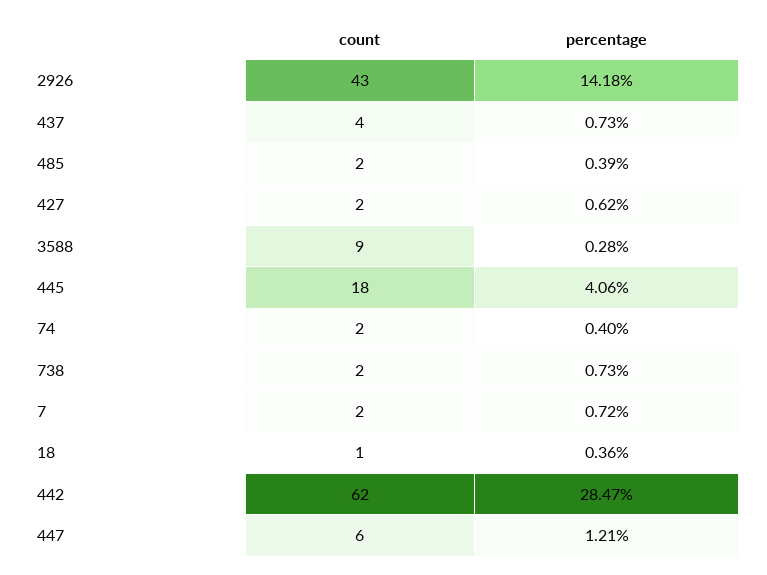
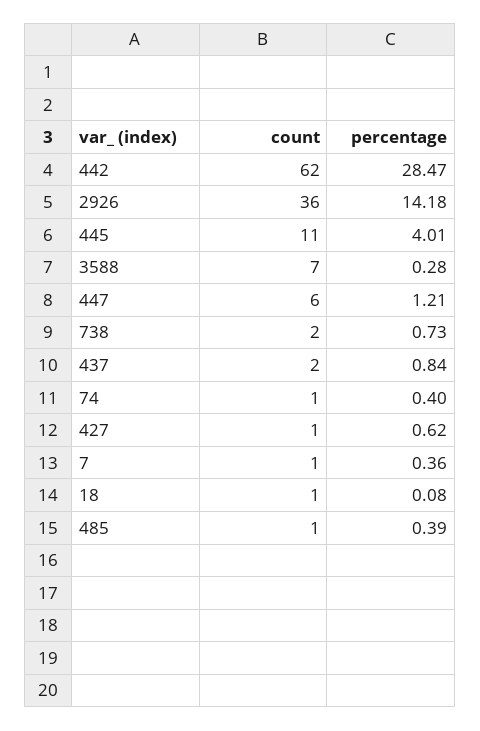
count, 2926: 43 -> 36
count, 437: 4 -> 2
percentage, 437: 0.73 -> 0.84
count, 485: 2 -> 1
count, 427: 2 -> 1
count, 3588: 9 -> 7
count, 445: 18 -> 11
percentage, 445: 4.06 -> 4.01
count, 74: 2 -> 1
count, 7: 2 -> 1
percentage, 7: 0.72 -> 0.36
percentage, 18: 0.36 -> 0.08

